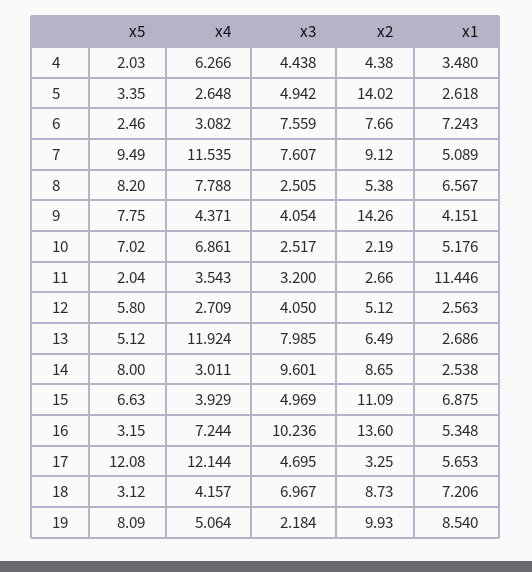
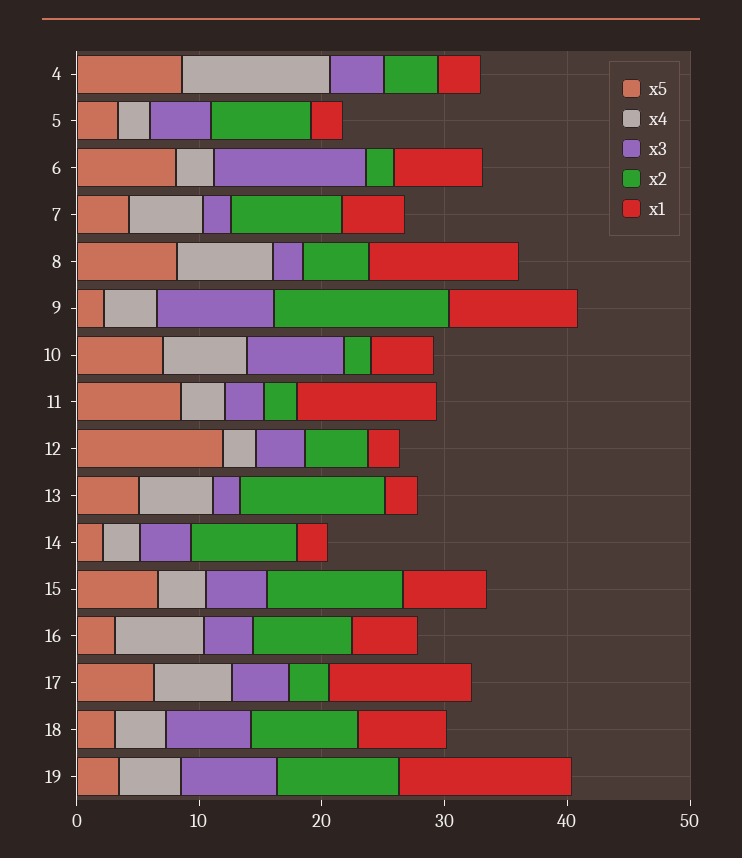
x5, 4: 2.03 -> 8
x4, 4: 6.266 -> 12
x2, 5: 14.02 -> 8
x5, 6: 2.46 -> 8
x3, 6: 7.559 -> 12
x2, 6: 7.66 -> 2
x5, 7: 9.49 -> 4
x4, 7: 11.535 -> 6
x3, 7: 7.607 -> 2
x1, 8: 6.567 -> 12
x5, 9: 7.75 -> 2
x3, 9: 4.054 -> 10
x1, 9: 4.151 -> 10
x3, 10: 2.517 -> 8
x5, 11: 2.04 -> 8
x5, 12: 5.8 -> 12
x4, 13: 11.924 -> 6
x3, 13: 7.985 -> 2
x2, 13: 6.49 -> 12
x5, 14: 8 -> 2
x3, 14: 9.601 -> 4
x3, 16: 10.236 -> 4
x2, 16: 13.6 -> 8
x5, 17: 12.08 -> 6
x4, 17: 12.144 -> 6
x1, 17: 5.653 -> 12
x5, 19: 8.09 -> 4
x3, 19: 2.184 -> 8
x1, 19: 8.54 -> 14

